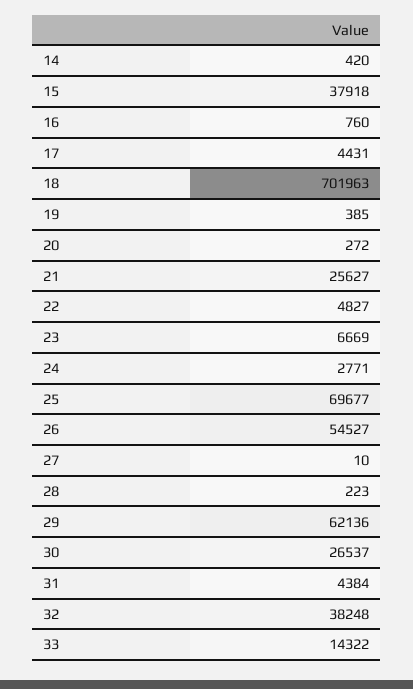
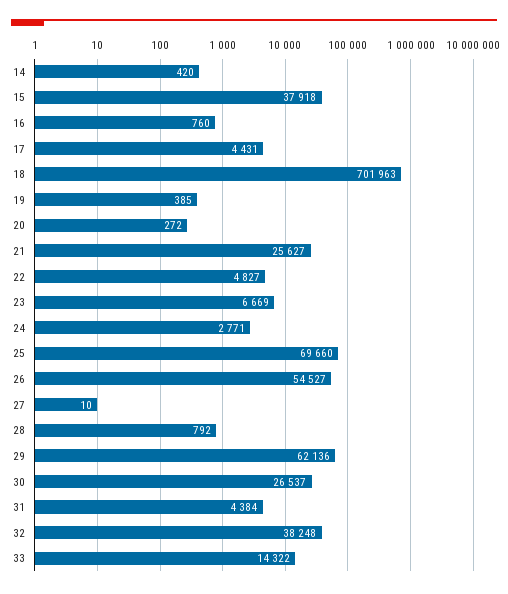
25: 69677 -> 69660
28: 223 -> 792

